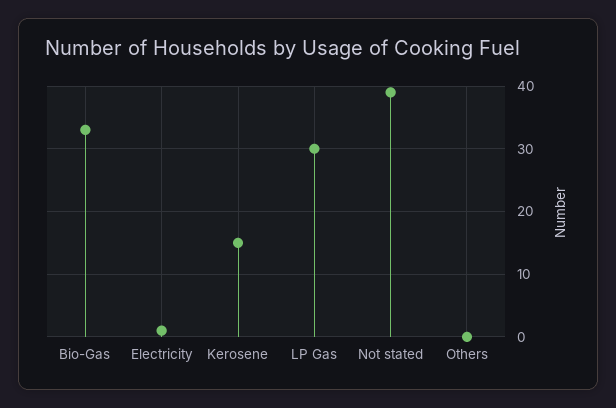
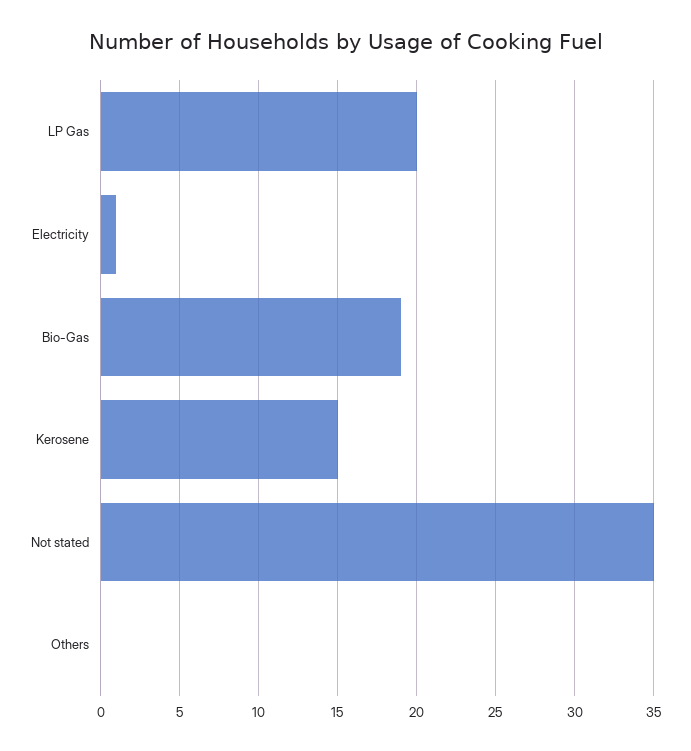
Bio-Gas: 33 -> 19
LP Gas: 30 -> 20
Not stated: 39 -> 35

